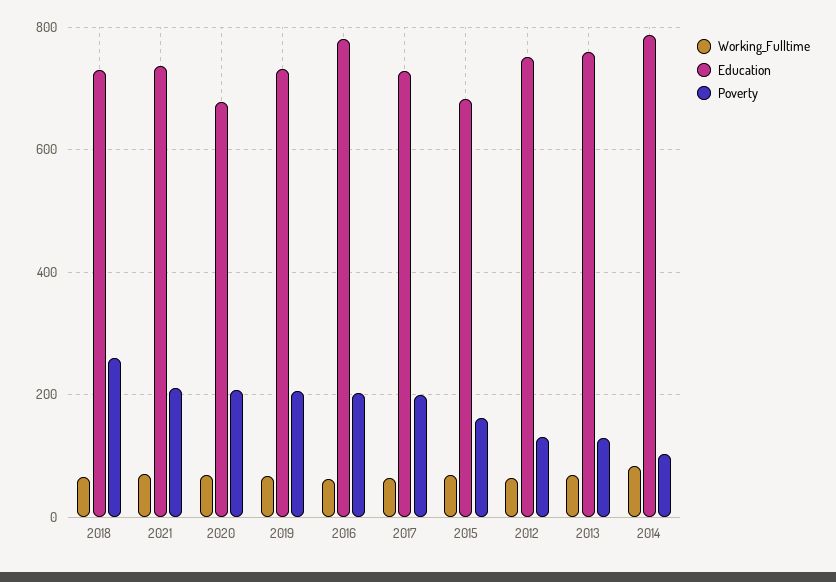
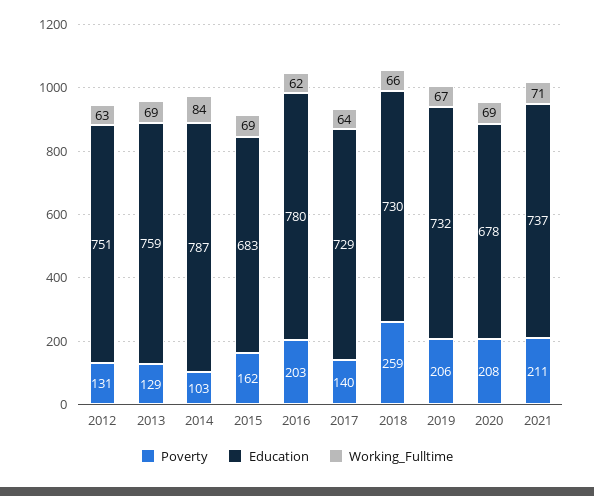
Poverty, 2017: 200 -> 140

